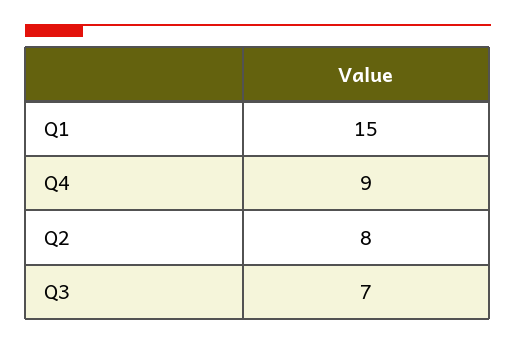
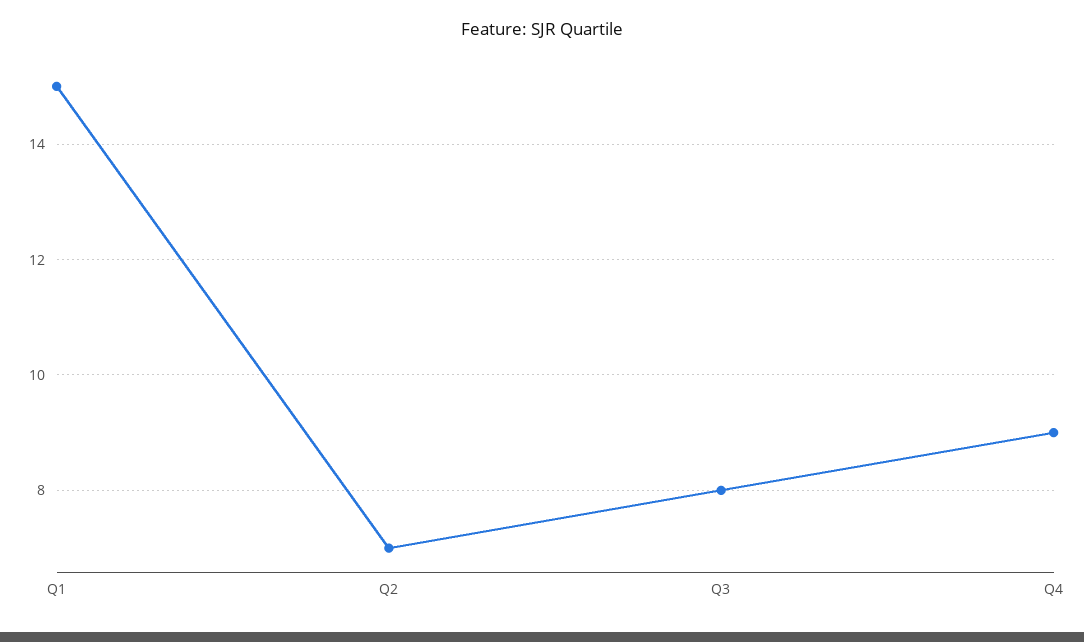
Q2: 8 -> 7
Q3: 7 -> 8

